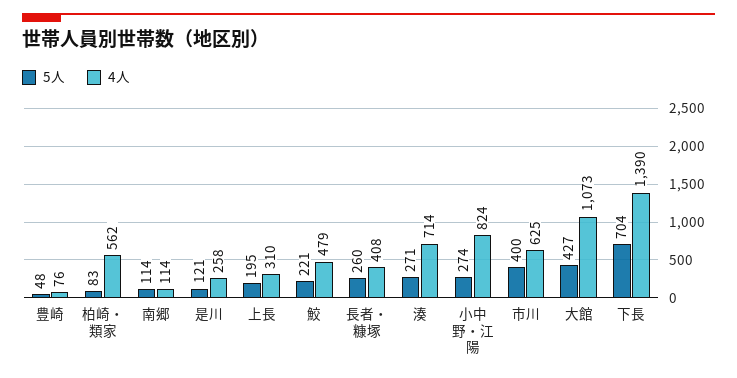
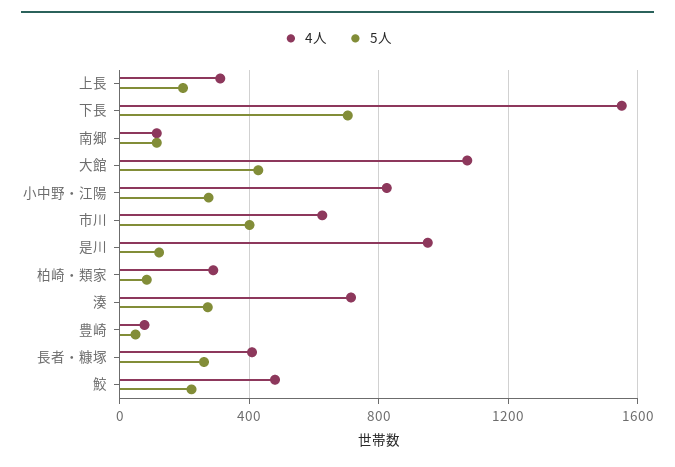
4人, 柏崎・類家: 562 -> 300
4人, 是川: 258 -> 950
4人, 下長: 1390 -> 1550

